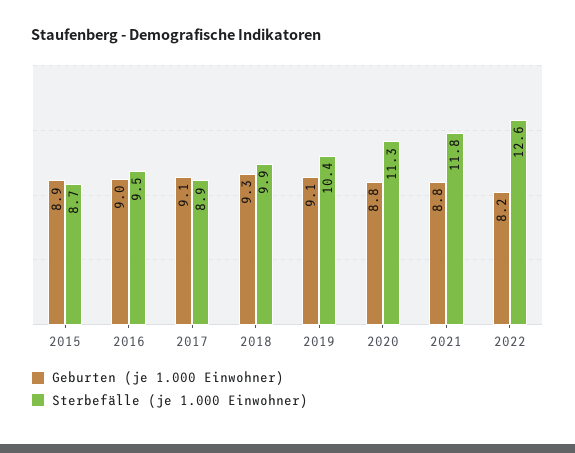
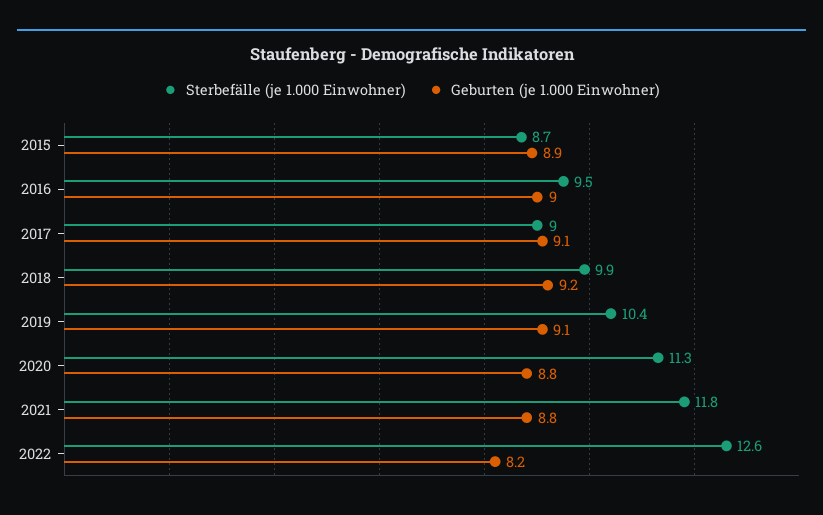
Sterbefälle (je 1.000 Einwohner), 2017: 8.9 -> 9
Geburten (je 1.000 Einwohner), 2018: 9.3 -> 9.2

